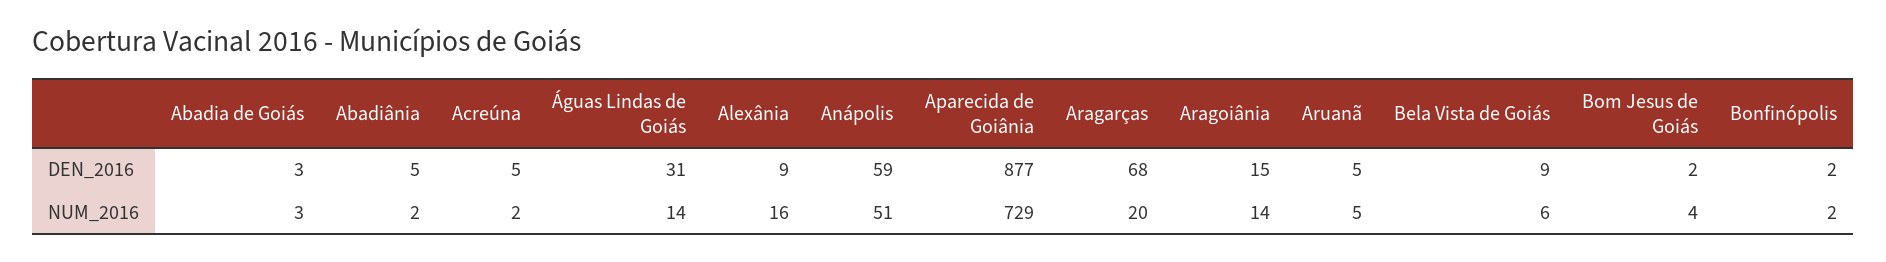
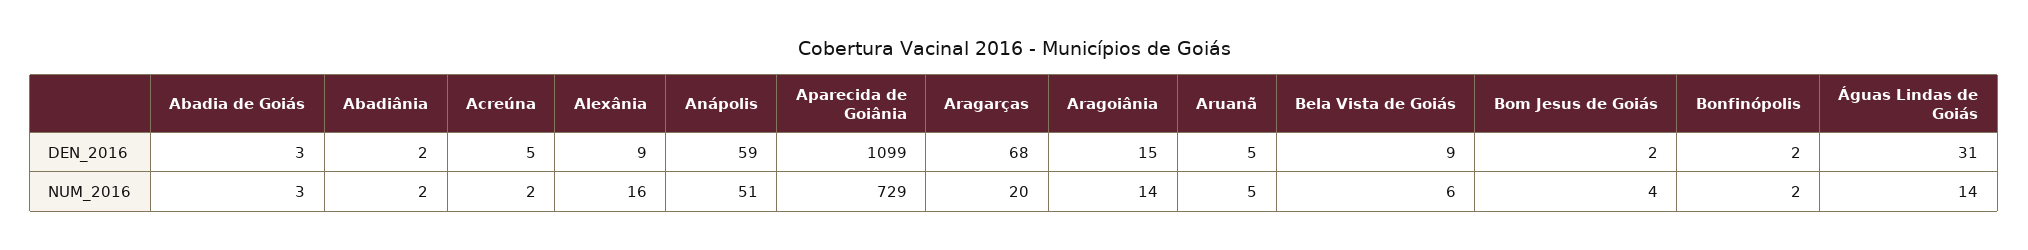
Abadiânia, DEN_2016: 5 -> 2
Aparecida de Goiânia, DEN_2016: 877 -> 1099

